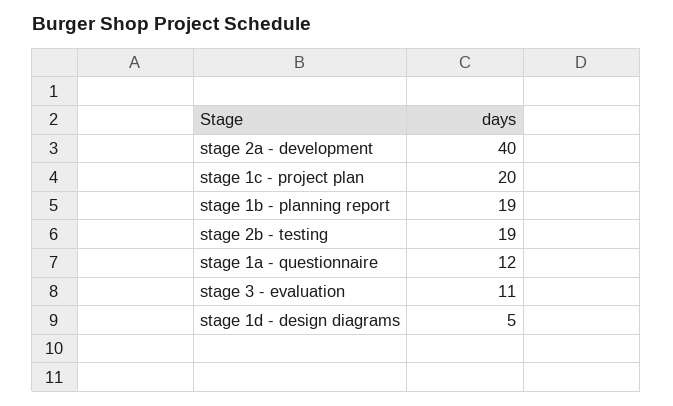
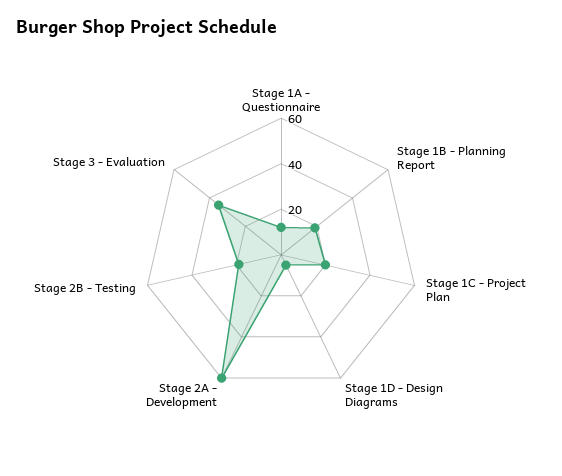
stage 2a - development: 40 -> 60
stage 3 - evaluation: 11 -> 35

